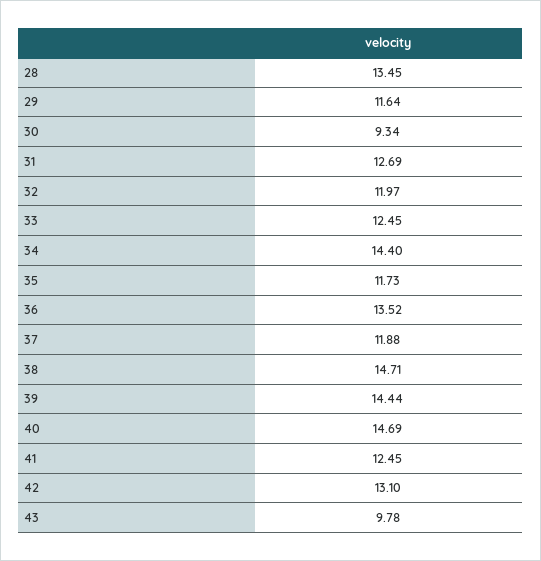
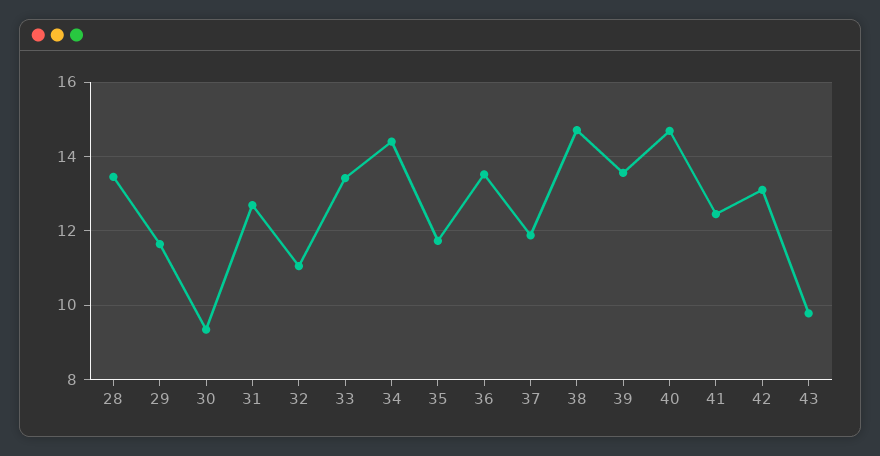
32: 11.97 -> 11
33: 12.45 -> 13.4
39: 14.44 -> 13.6

